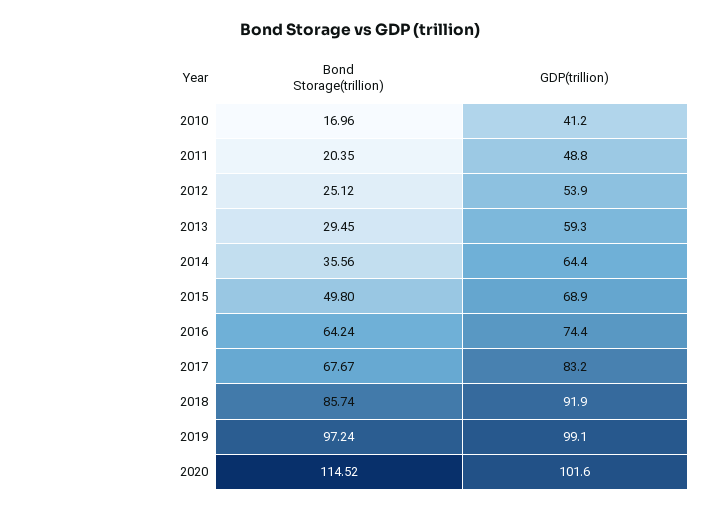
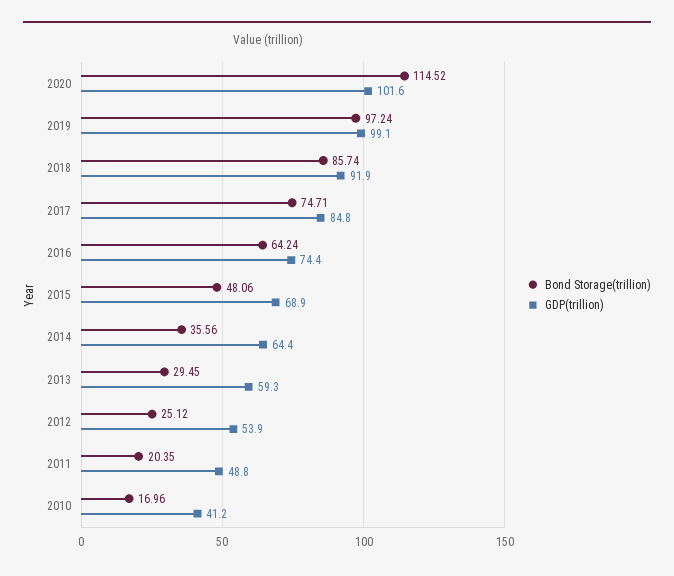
Bond Storage(trillion), 2015: 49.8 -> 48.06
Bond Storage(trillion), 2017: 67.67 -> 74.71
GDP(trillion), 2017: 83.2 -> 84.8

